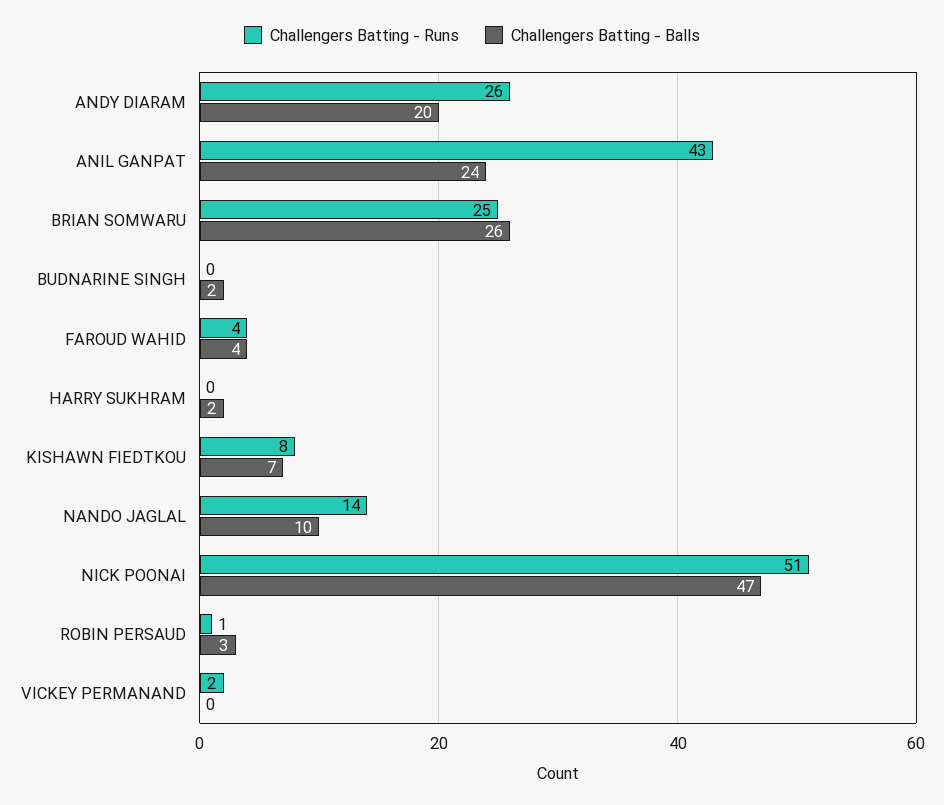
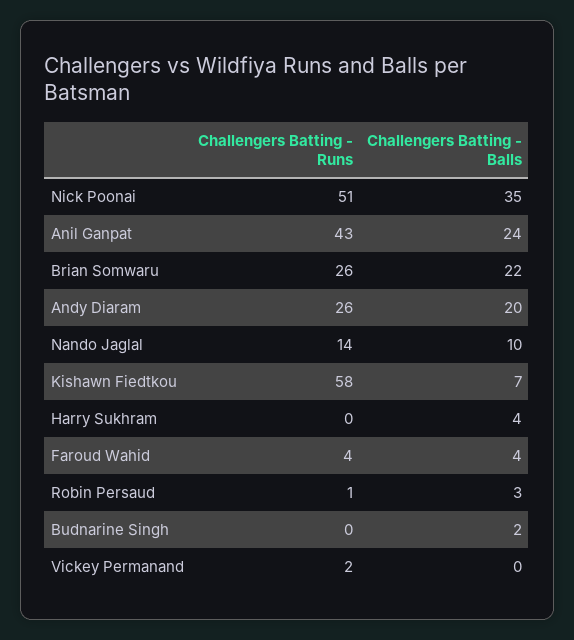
Challengers Batting - Runs, BRIAN SOMWARU: 25 -> 26
Challengers Batting - Balls, BRIAN SOMWARU: 26 -> 22
Challengers Batting - Balls, HARRY SUKHRAM: 2 -> 4
Challengers Batting - Runs, KISHAWN FIEDTKOU: 8 -> 58
Challengers Batting - Balls, NICK POONAI: 47 -> 35

